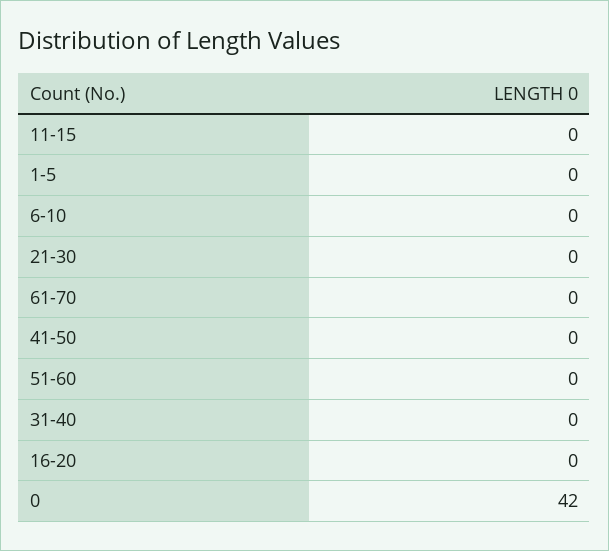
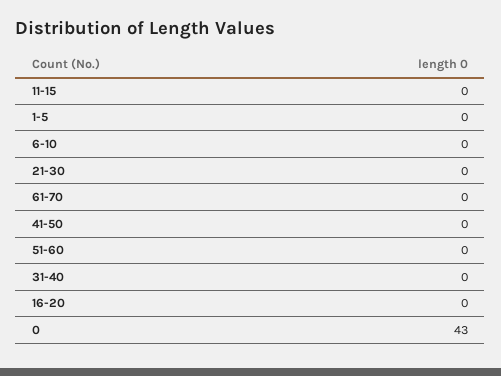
0: 42 -> 43

